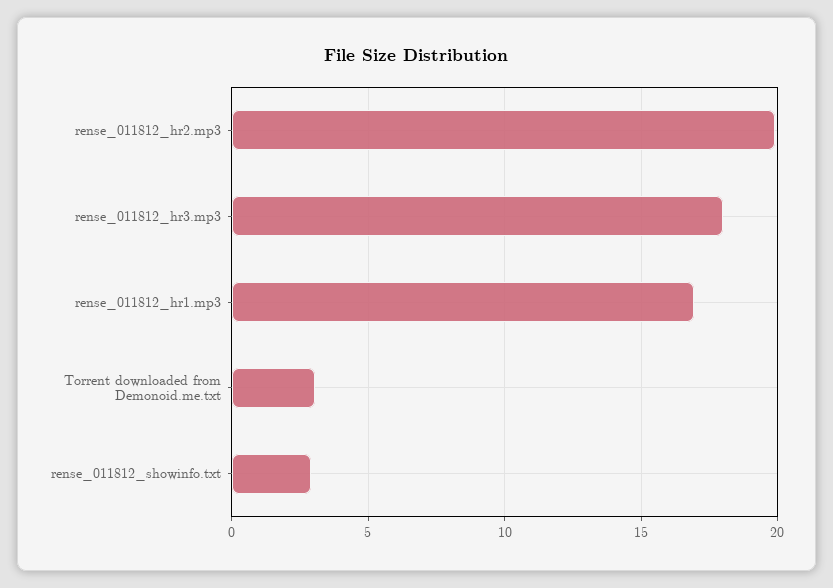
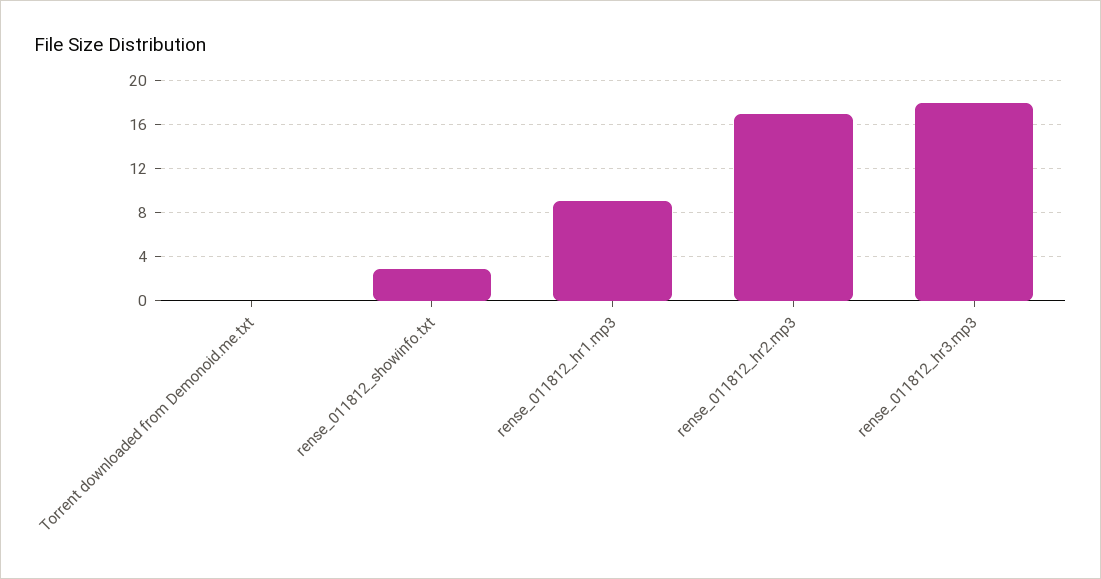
rense_011812_hr2.mp3: 20 -> 17
rense_011812_hr1.mp3: 17 -> 9
Torrent downloaded from Demonoid.me.txt: 3 -> 0

